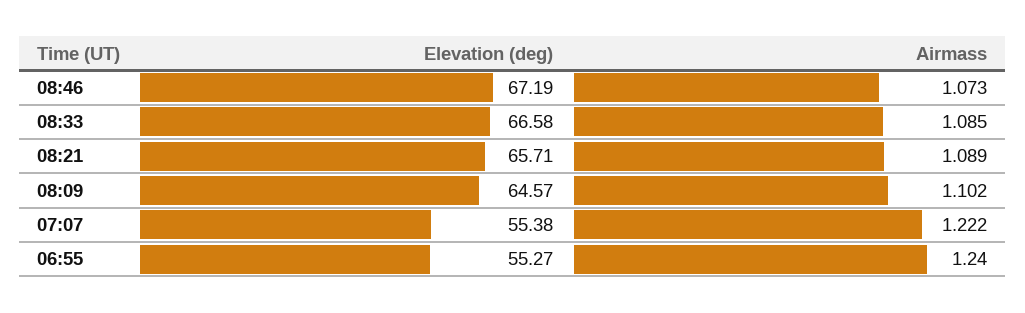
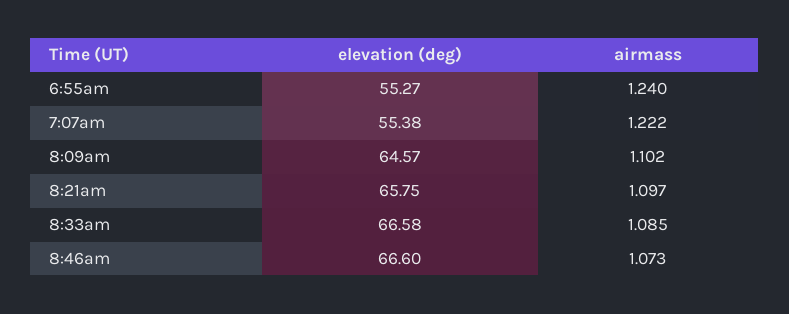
Elevation (deg), 08:46: 67.19 -> 66.6
Elevation (deg), 08:21: 65.71 -> 65.75
Airmass, 08:21: 1.089 -> 1.097

